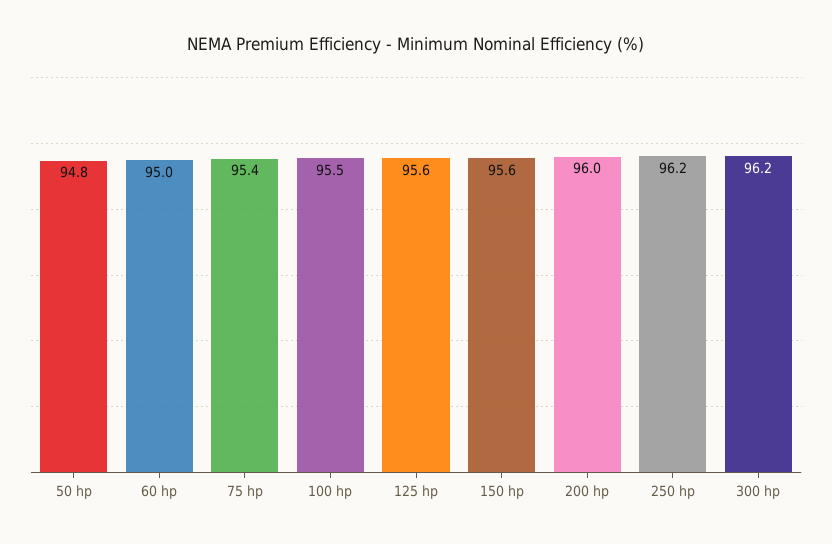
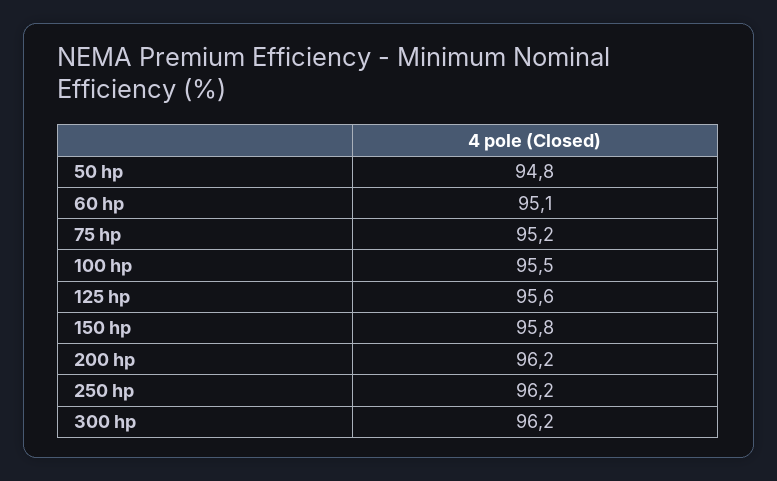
60 hp: 95 -> 95.1
75 hp: 95.4 -> 95.2
150 hp: 95.6 -> 95.8
200 hp: 96 -> 96.2

